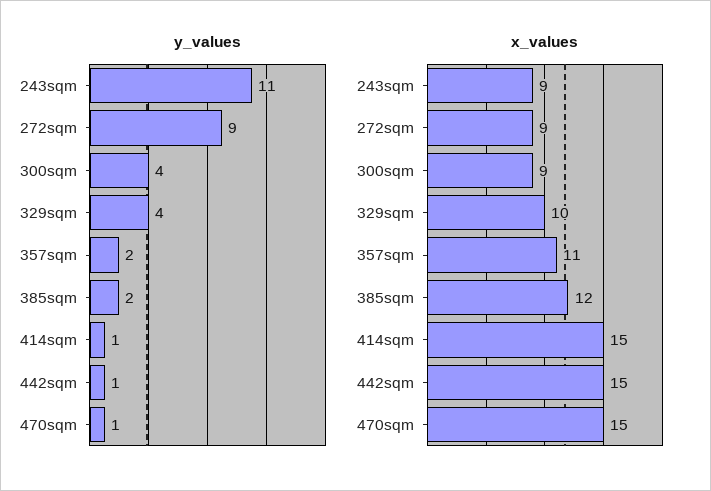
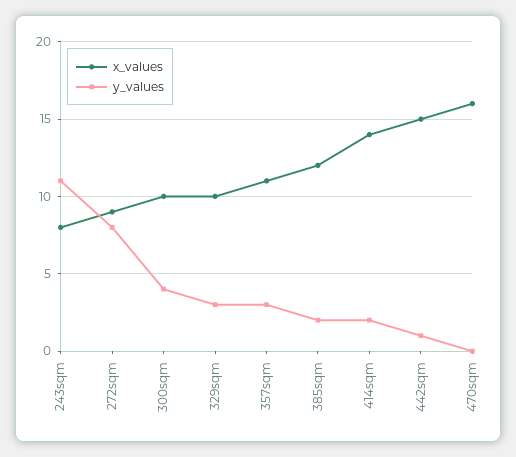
y_values, 272sqm: 9 -> 8
y_values, 329sqm: 4 -> 3
y_values, 357sqm: 2 -> 3
y_values, 414sqm: 1 -> 2
y_values, 470sqm: 1 -> 0
x_values, 243sqm: 9 -> 8
x_values, 300sqm: 9 -> 10
x_values, 414sqm: 15 -> 14
x_values, 470sqm: 15 -> 16

